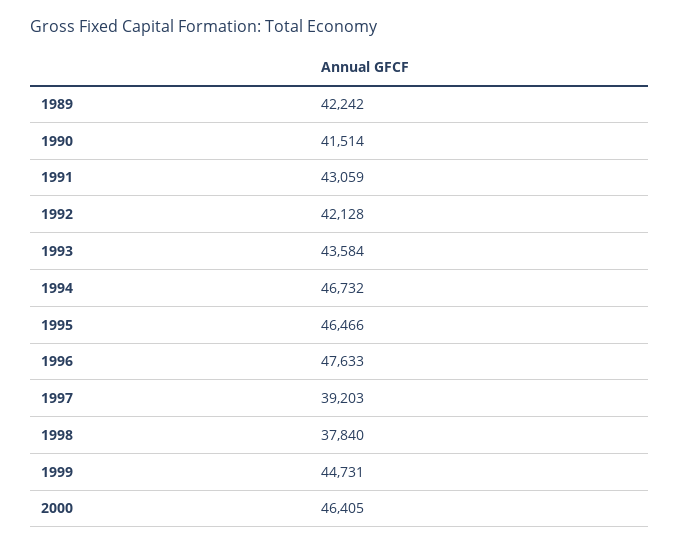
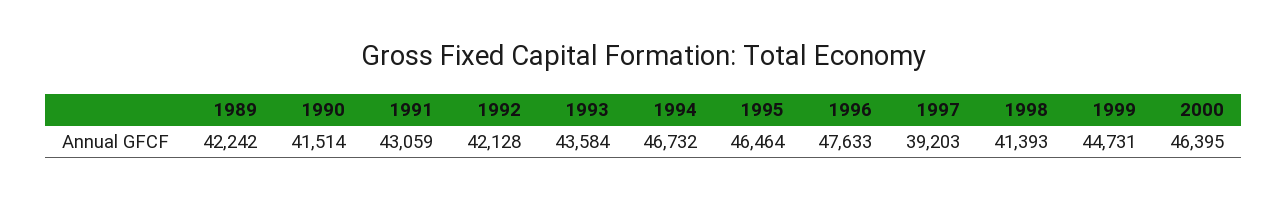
1995: 46466 -> 46464
1998: 37840 -> 41393
2000: 46405 -> 46395

